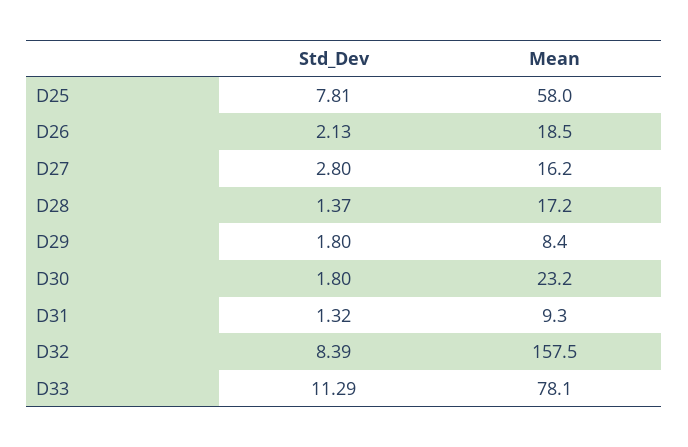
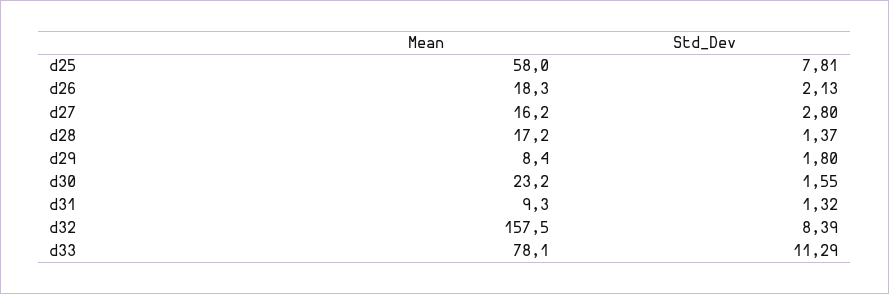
Mean, D26: 18.5 -> 18.3
Std_Dev, D30: 1.8 -> 1.55

